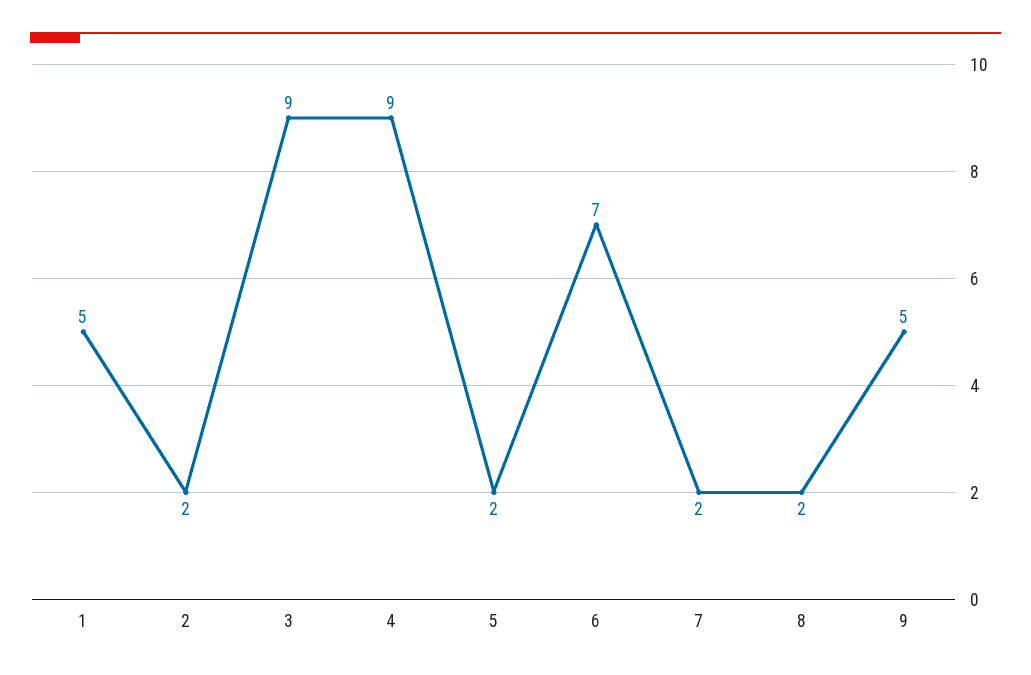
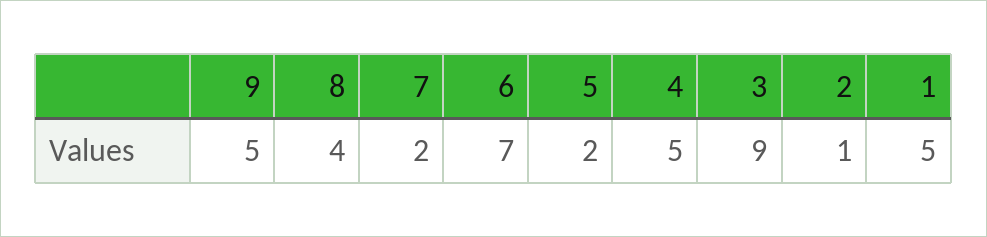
2: 2 -> 1
4: 9 -> 5
8: 2 -> 4

